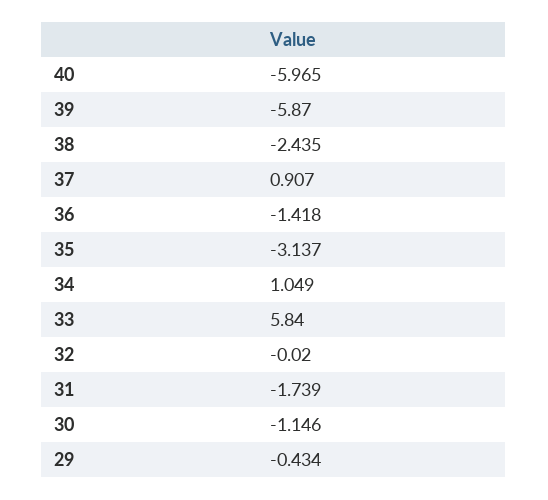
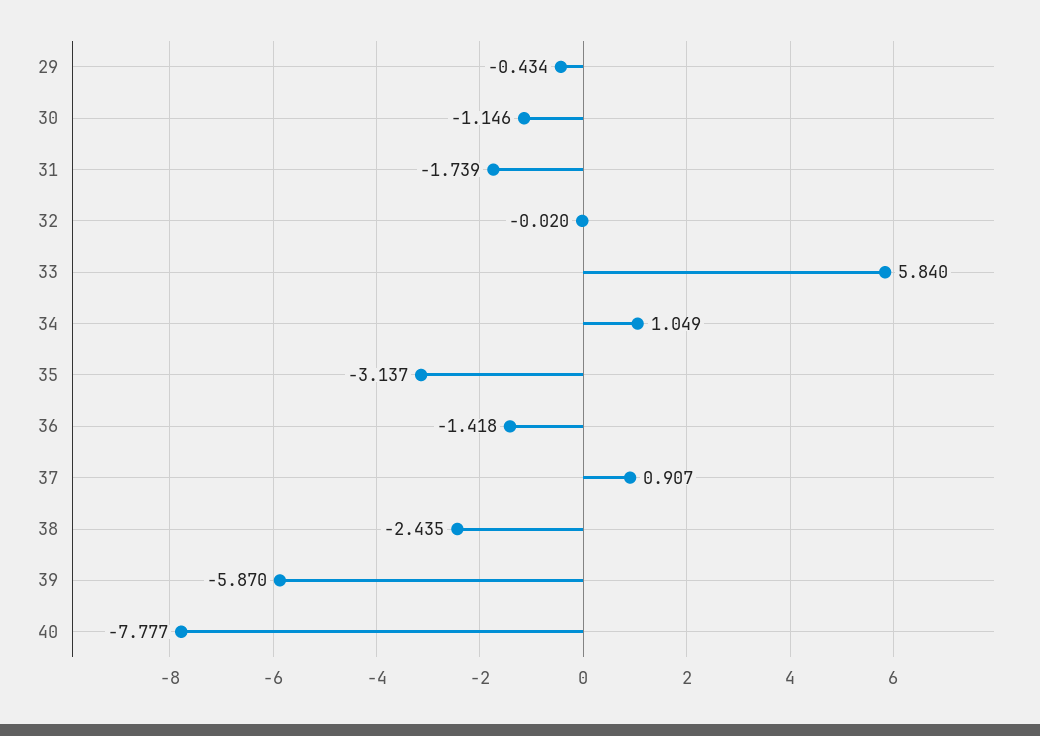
40: -5.965 -> -7.777

